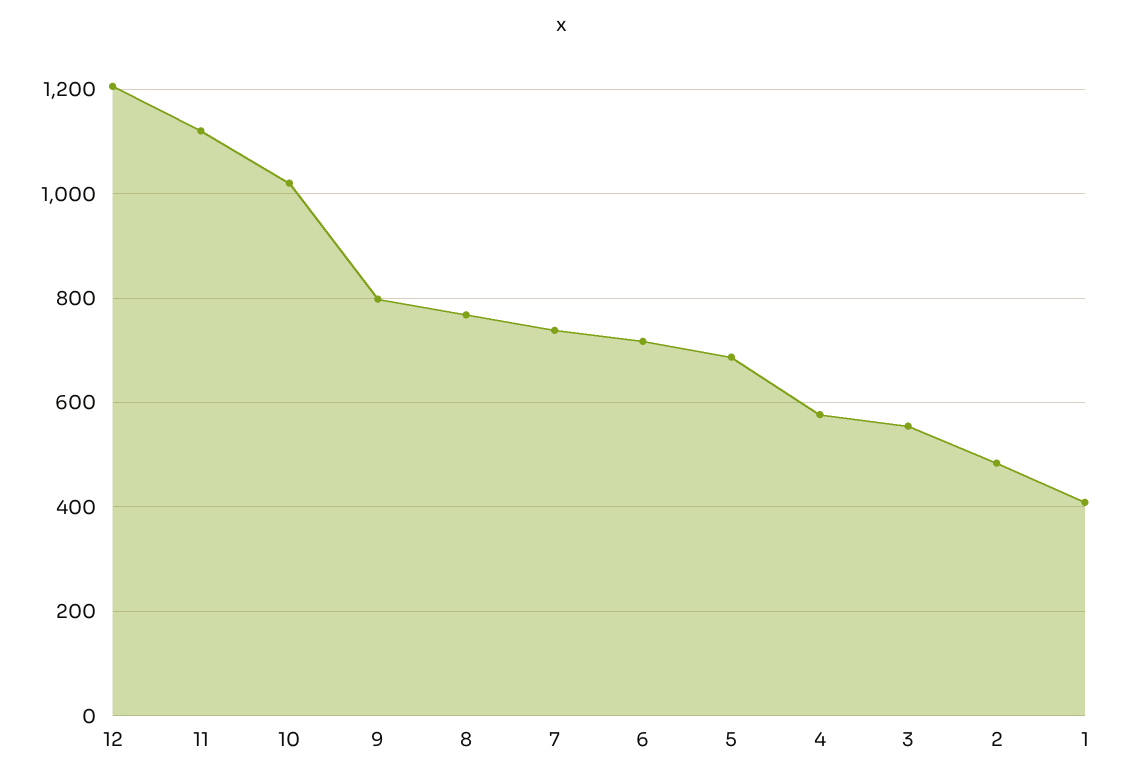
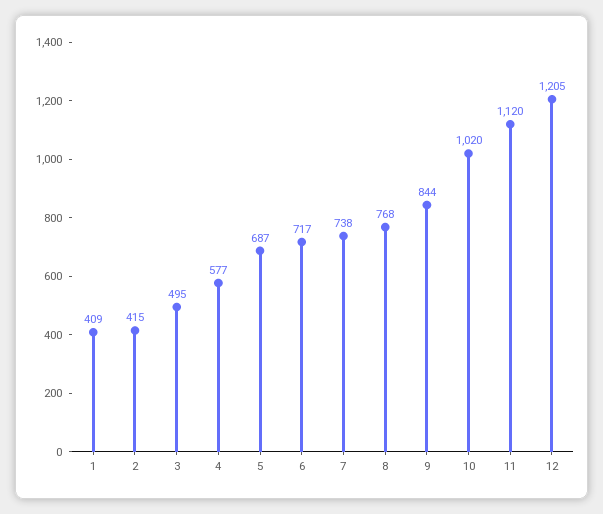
9: 800 -> 844
3: 560 -> 495
2: 480 -> 415

